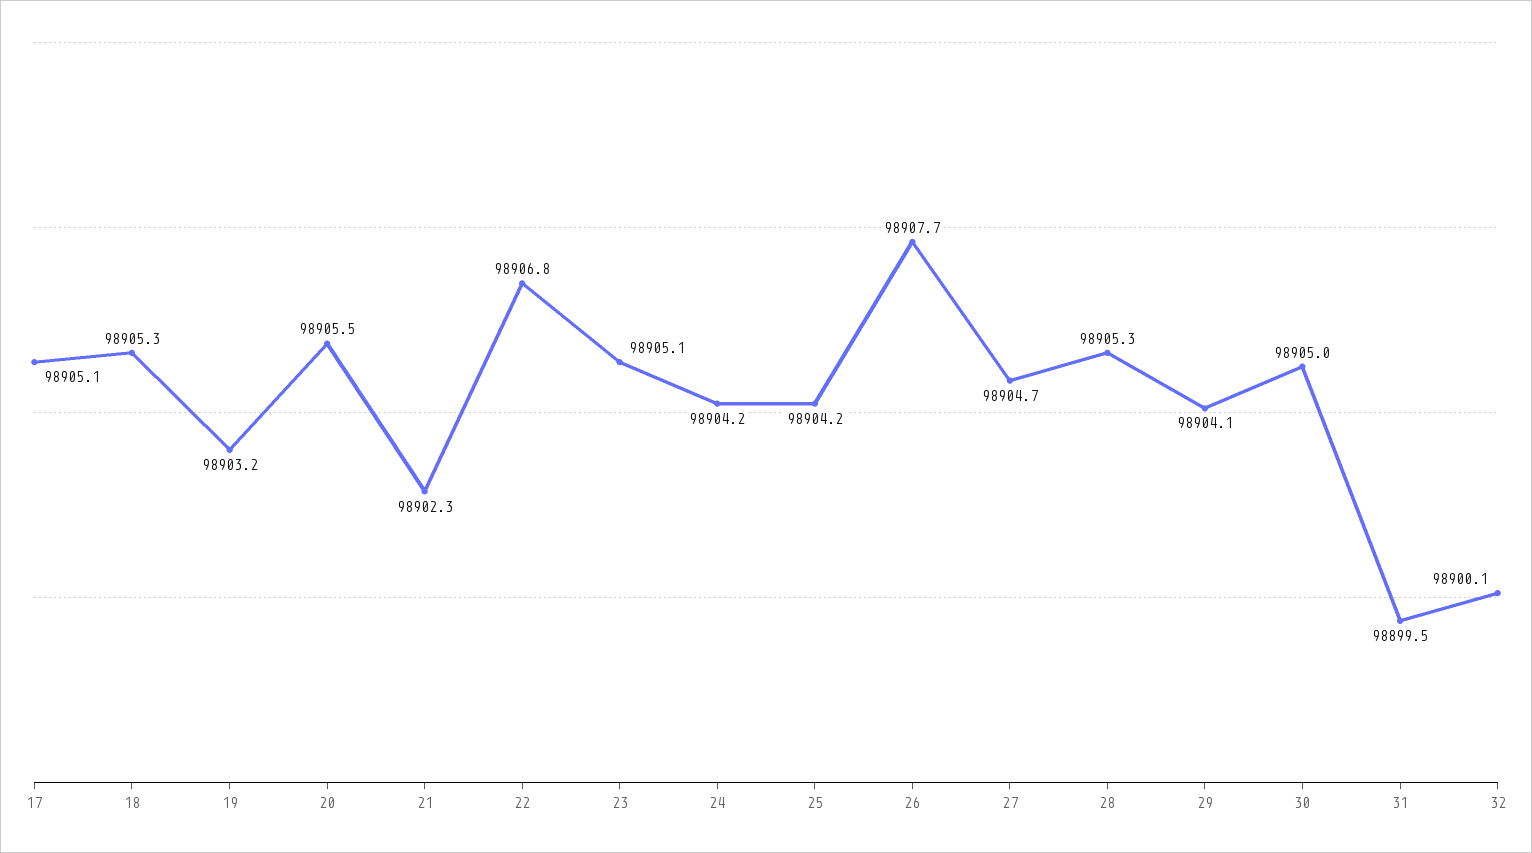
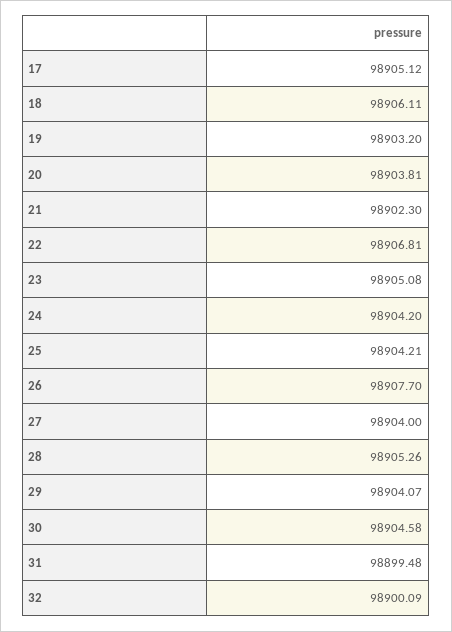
18: 98905.3 -> 98906.11
20: 98905.5 -> 98903.81
27: 98904.7 -> 98904
30: 98905 -> 98904.58

